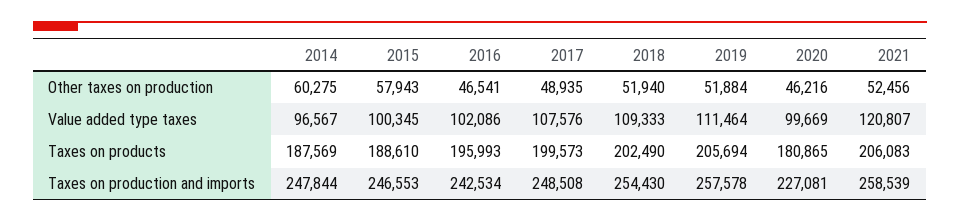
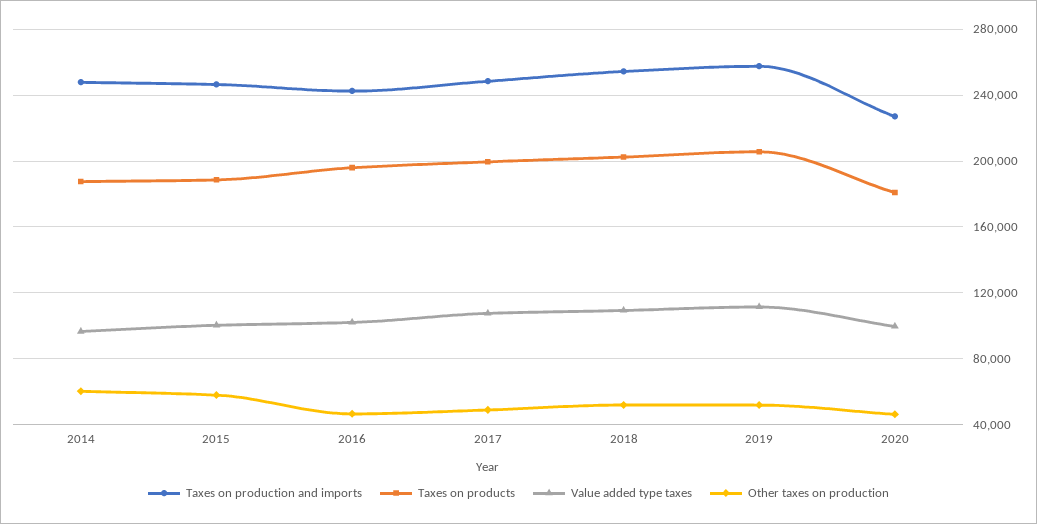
Other taxes on production, 2021: 52456 -> none
Value added type taxes, 2021: 120807 -> none
Taxes on products, 2021: 206083 -> none
Taxes on production and imports, 2021: 258539 -> none

